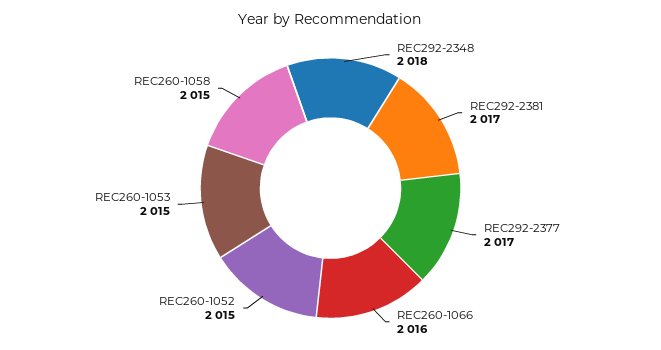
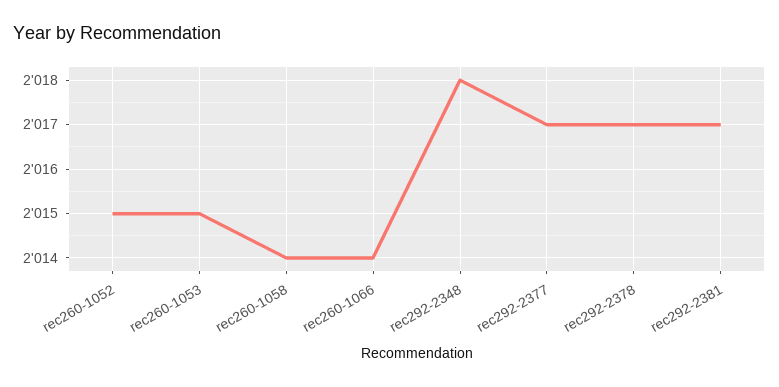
REC260-1066: 2016 -> 2014
REC260-1058: 2015 -> 2014
rec292-2378: none -> 2017

